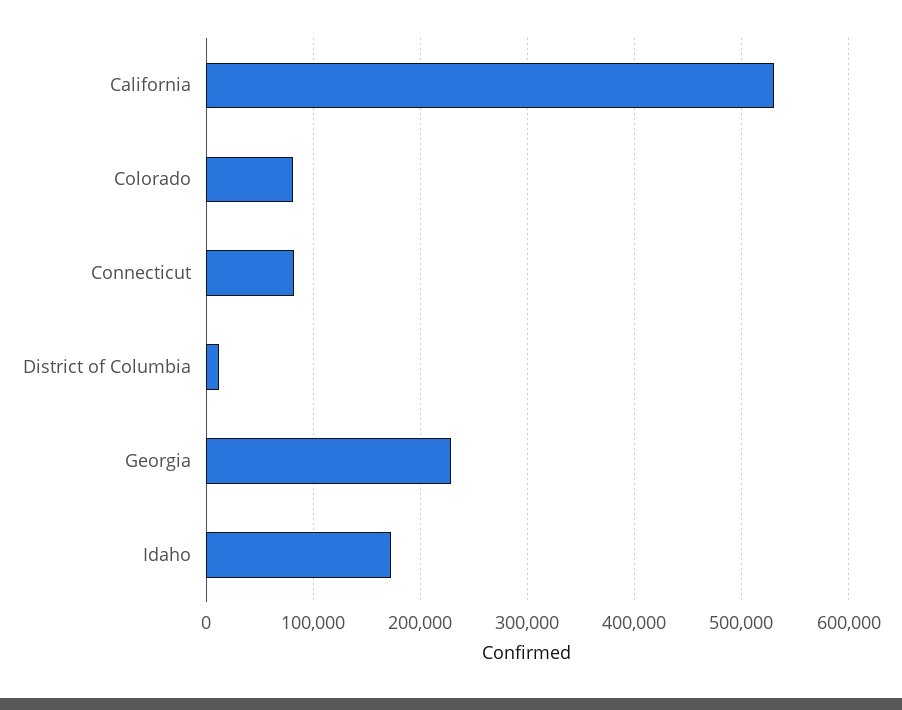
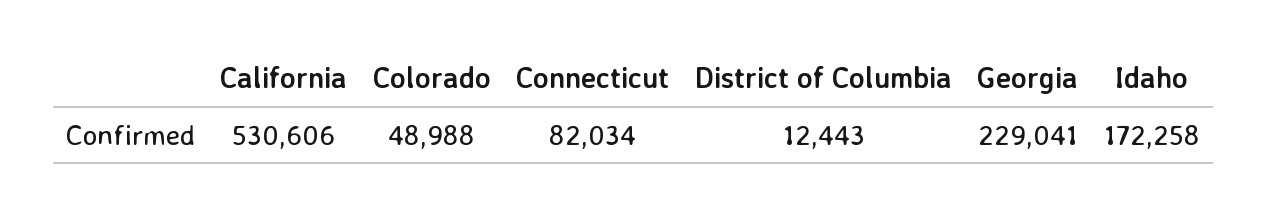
Colorado: 80000 -> 48988

